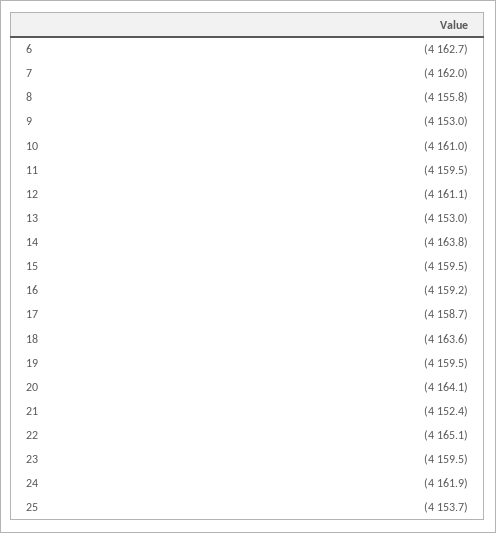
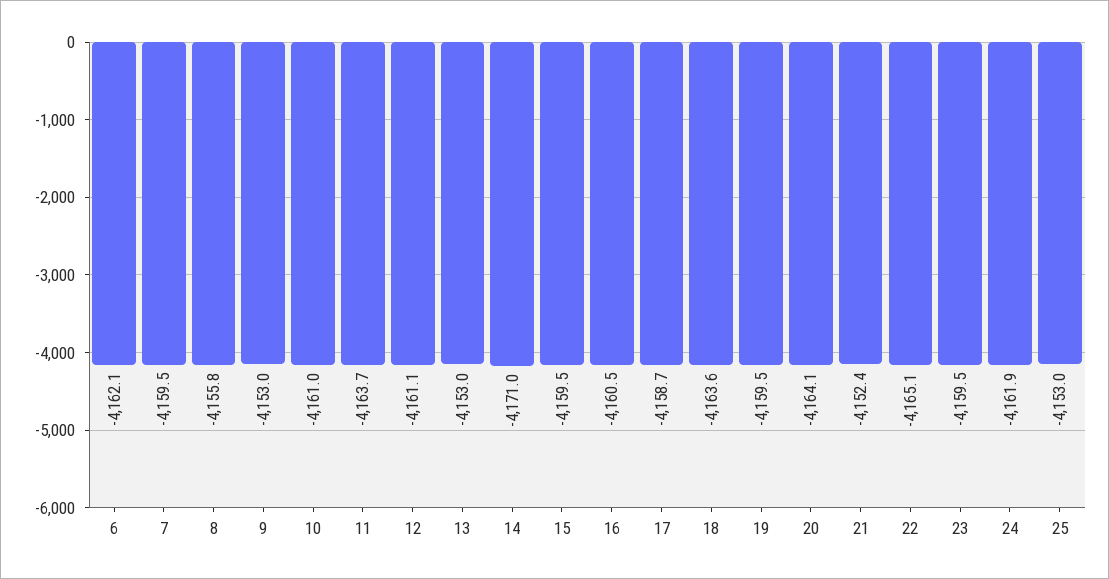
6: -4162.7 -> -4162.1
7: -4162 -> -4159.5
11: -4159.5 -> -4163.7
14: -4163.8 -> -4171
16: -4159.2 -> -4160.5
25: -4153.7 -> -4153

